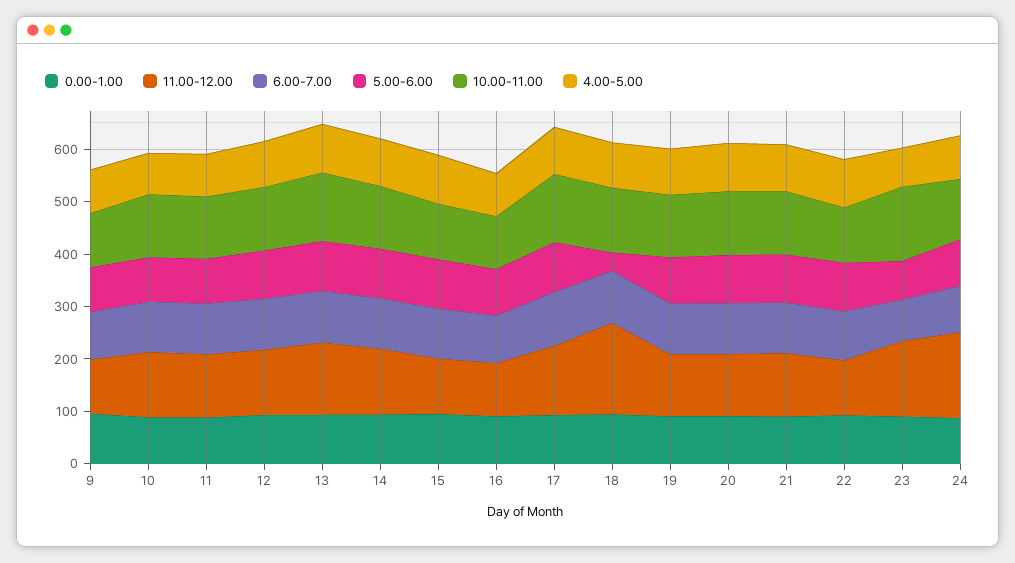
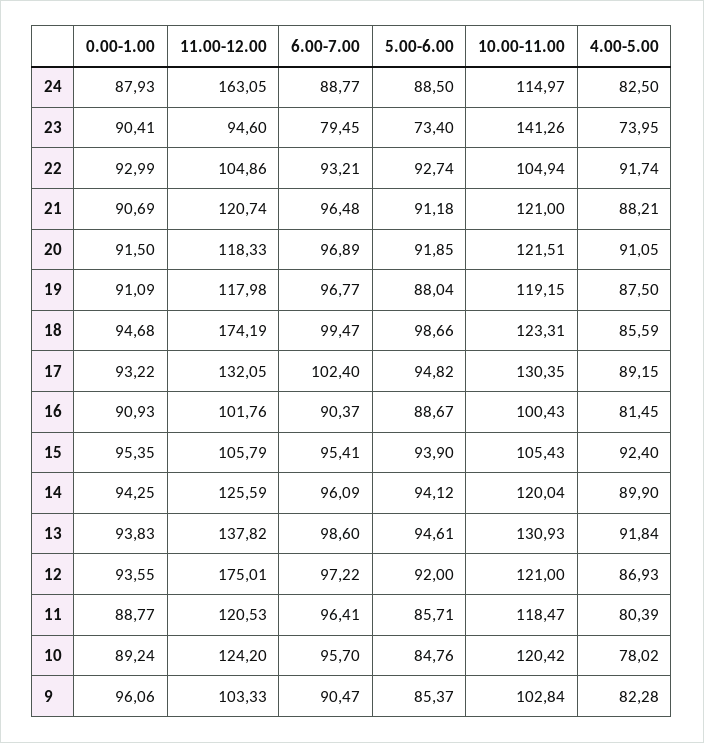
11.00-12.00, 12: 120 -> 175.01
5.00-6.00, 18: 40 -> 98.66
11.00-12.00, 23: 140 -> 94.6

